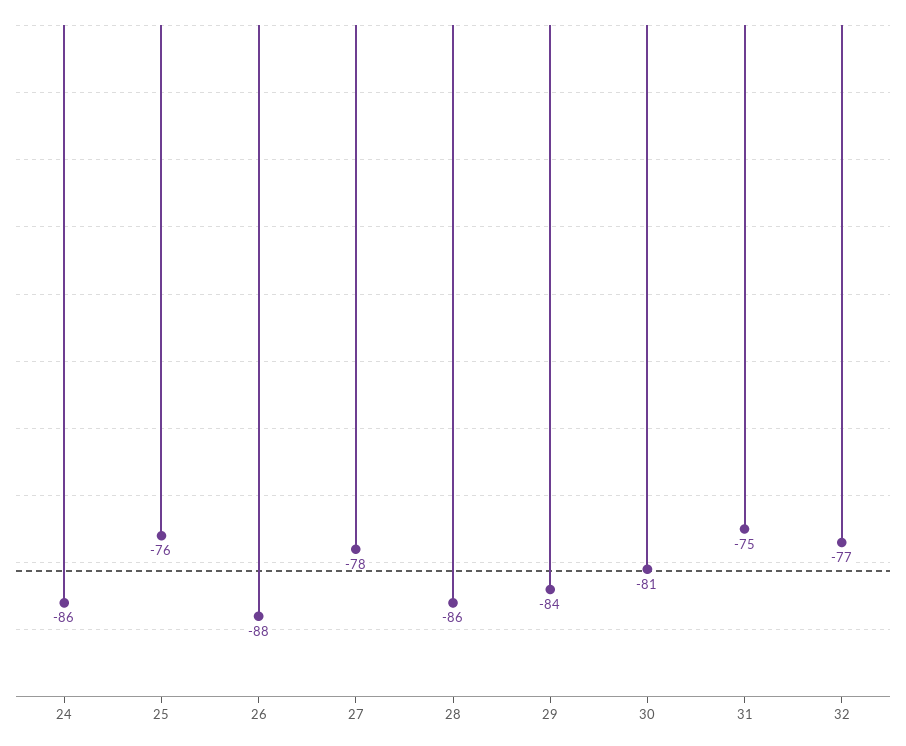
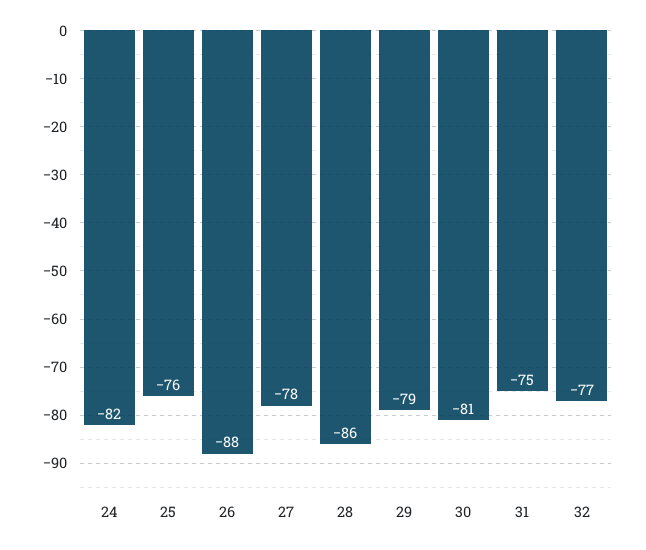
24: -86 -> -82
29: -84 -> -79

